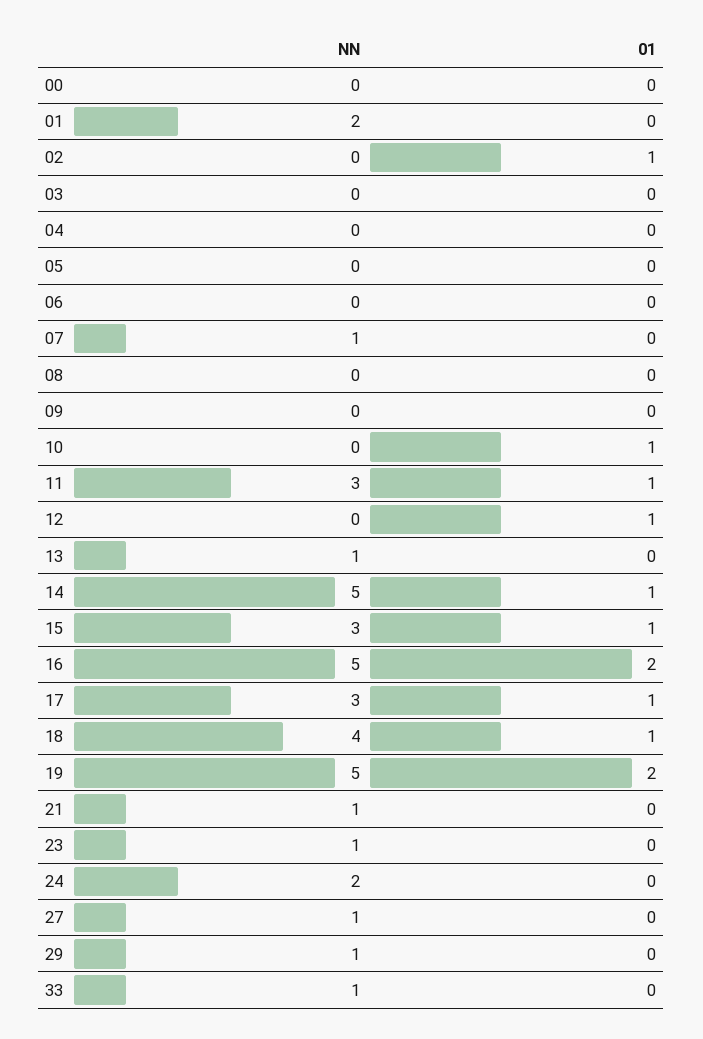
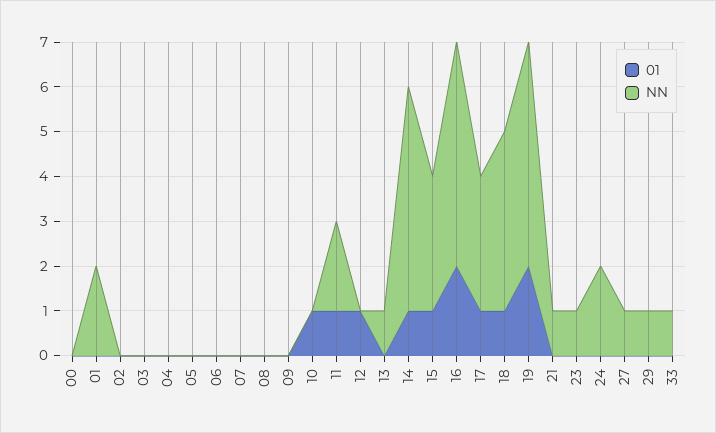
01, 02: 1 -> 0
NN, 07: 1 -> 0
NN, 11: 3 -> 2

